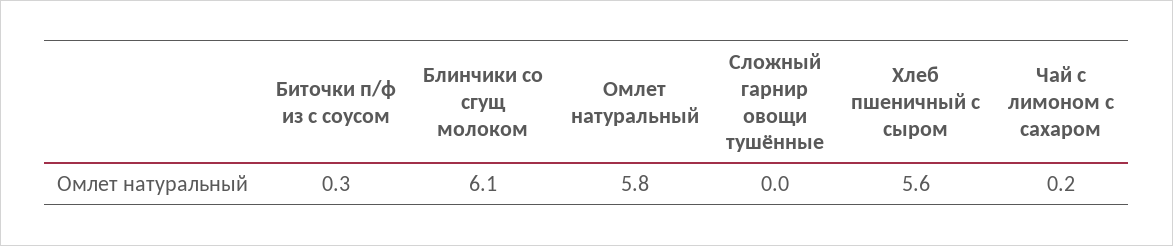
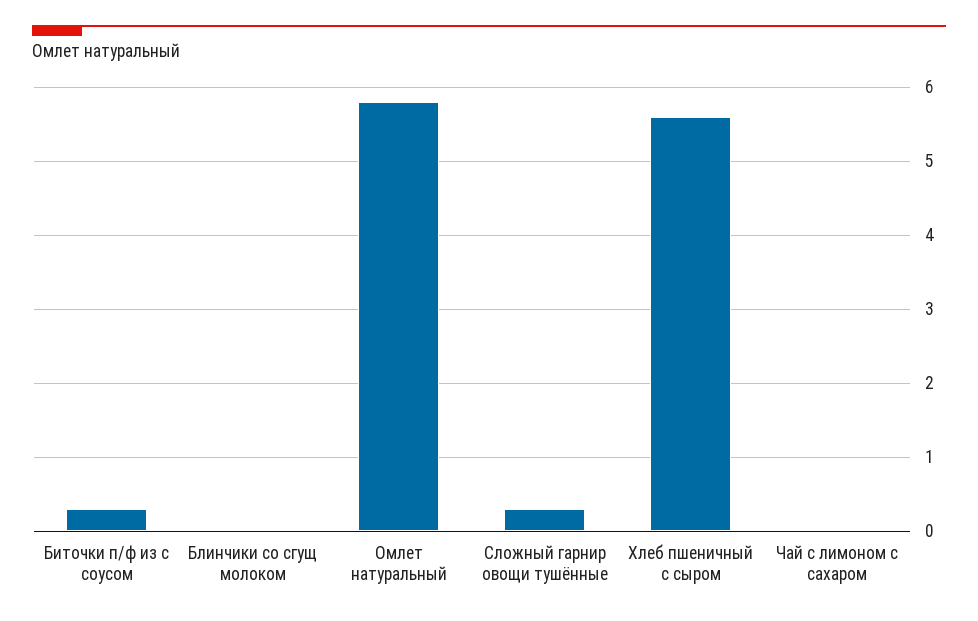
Блинчики со сгущ молоком: 6.1 -> 0
Сложный гарнир овощи тушённые: 0 -> 0.3
Чай с лимоном с сахаром: 0.2 -> 0

